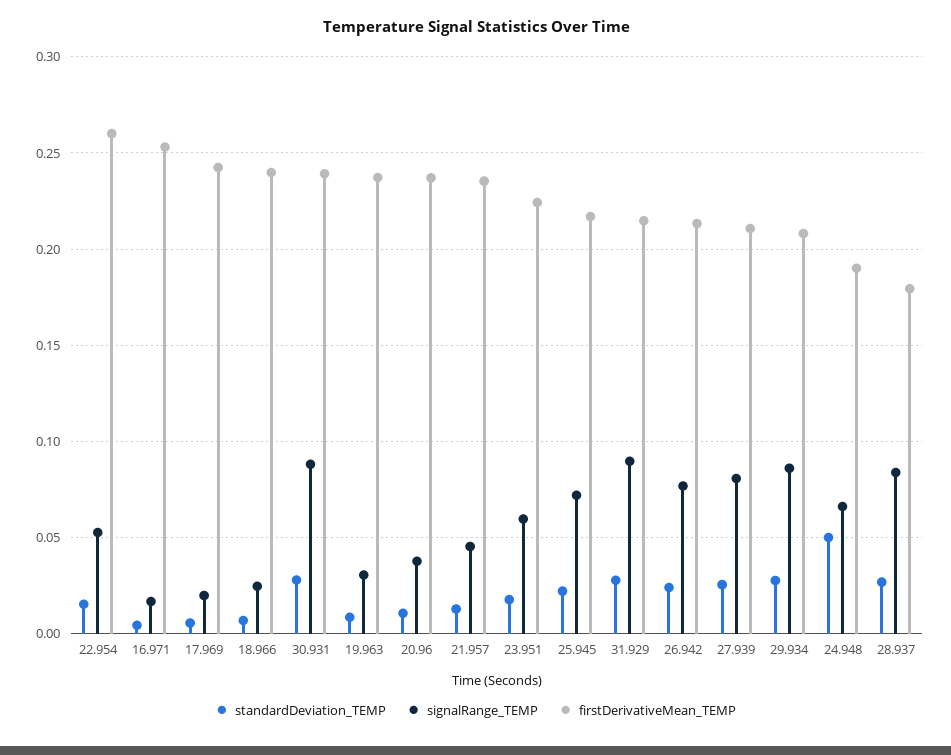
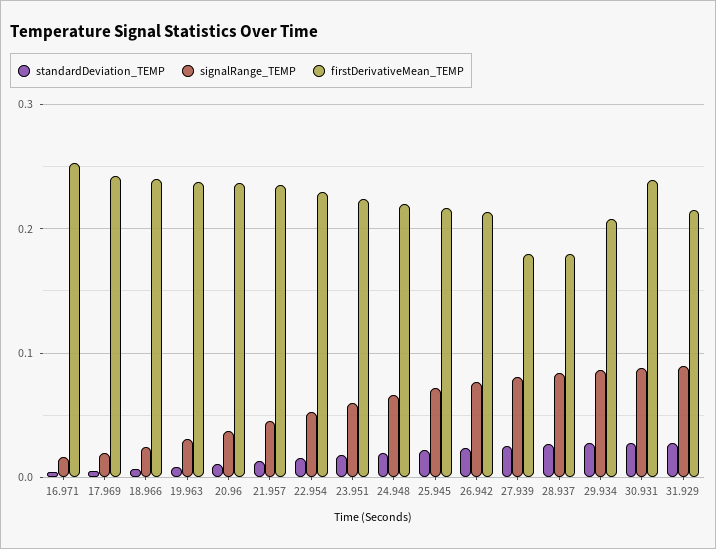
firstDerivativeMean_TEMP, 22.954: 0.26 -> 0.23
firstDerivativeMean_TEMP, 27.939: 0.21 -> 0.18
standardDeviation_TEMP, 24.948: 0.05 -> 0.02
firstDerivativeMean_TEMP, 24.948: 0.19 -> 0.22

